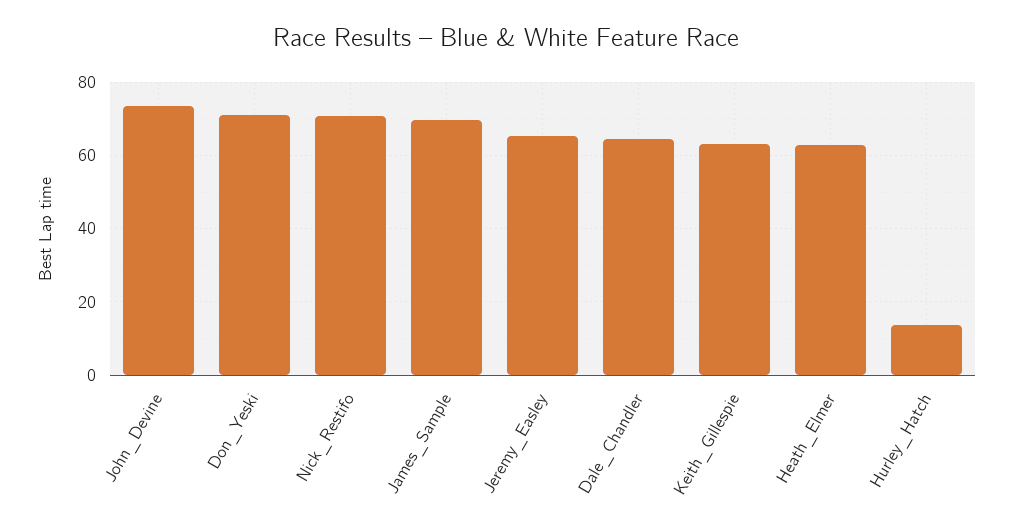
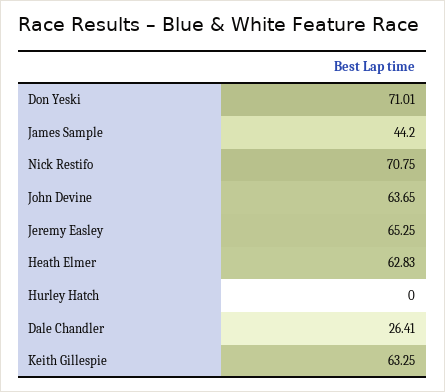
John_Devine: 74 -> 63.65
James_Sample: 70 -> 44.2
Dale_Chandler: 64 -> 26.41
Hurley_Hatch: 14 -> 0

